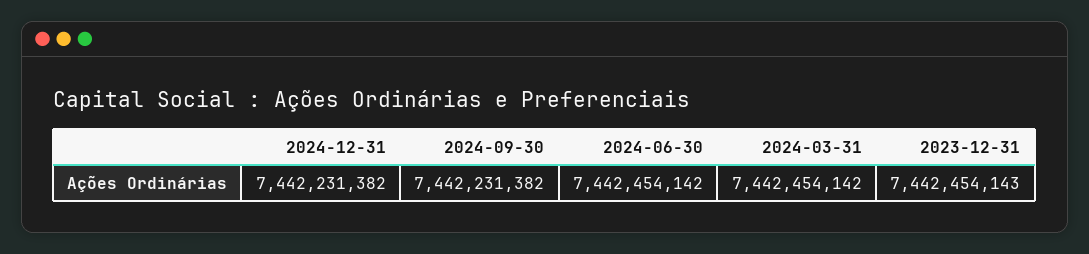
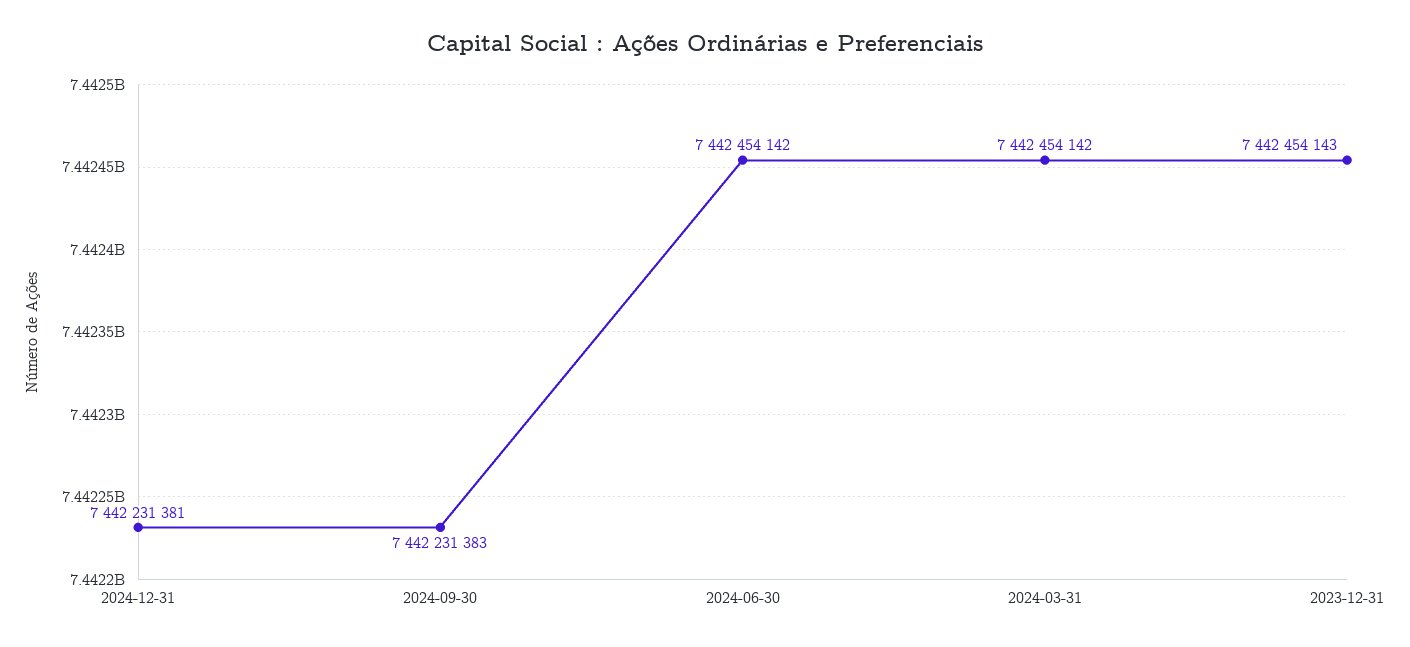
2024-12-31: 7442231382 -> 7442231381
2024-09-30: 7442231382 -> 7442231383

